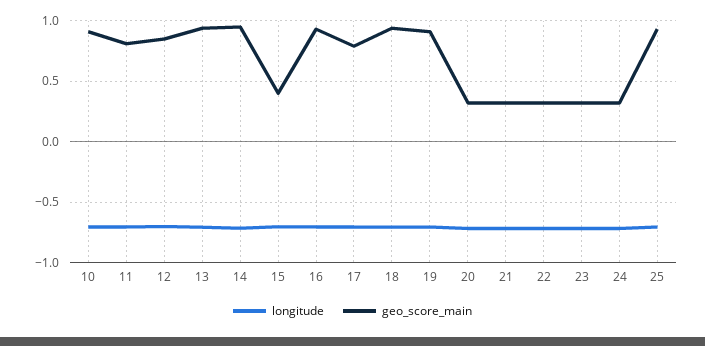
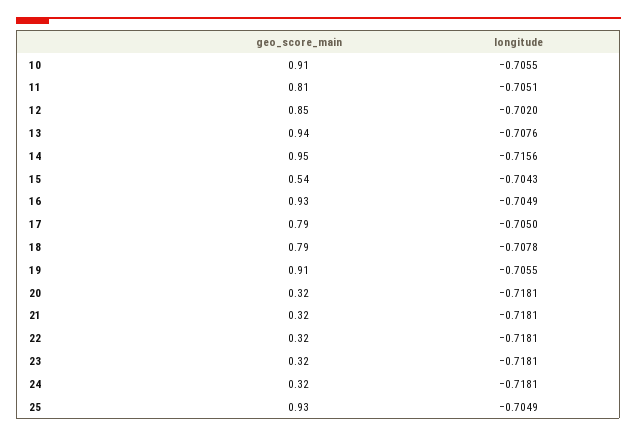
geo_score_main, 15: 0.4 -> 0.54
geo_score_main, 18: 0.95 -> 0.79

